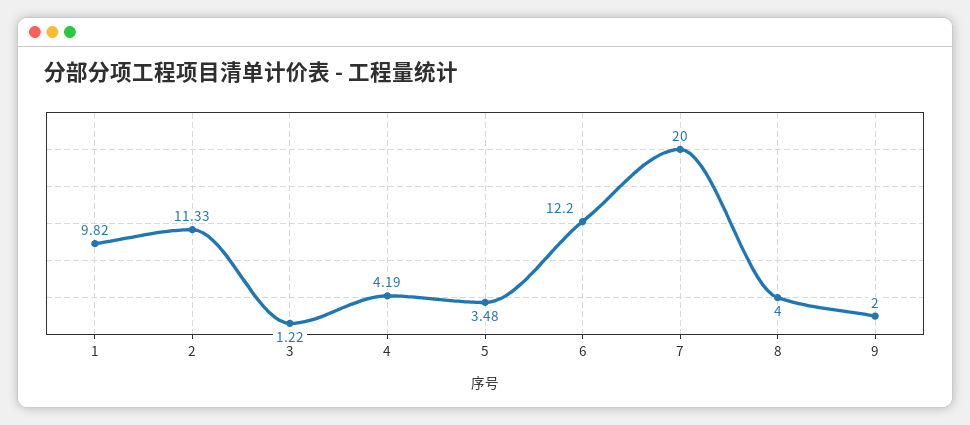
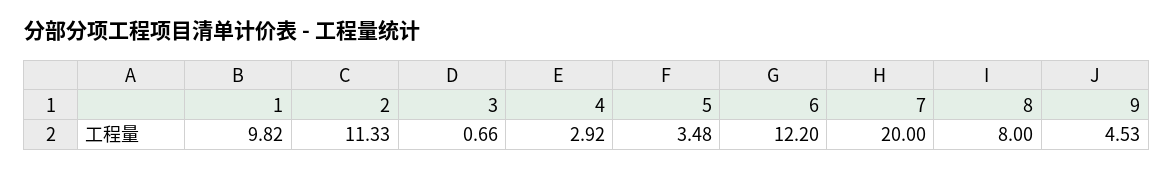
3: 1.22 -> 0.66
4: 4.19 -> 2.92
8: 4 -> 8
9: 2 -> 4.53

